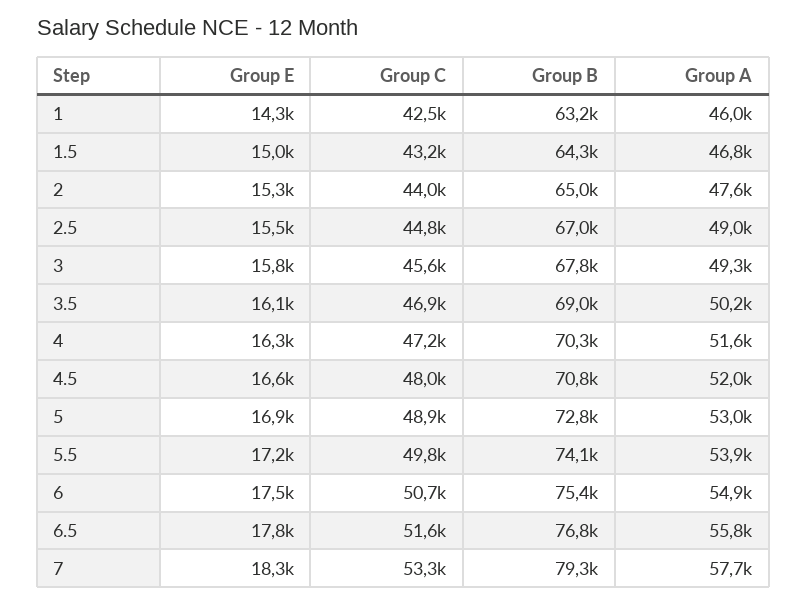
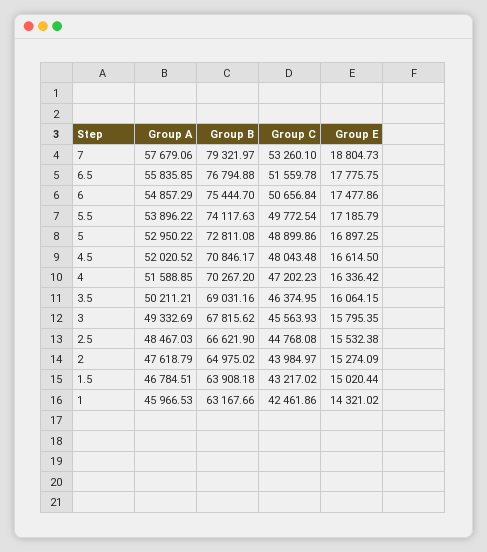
Group B, 1.5: 64300 -> 63908.18
Group B, 2.5: 67000 -> 66621.9
Group A, 2.5: 49000 -> 48467.03
Group C, 3.5: 46900 -> 46374.95
Group E, 7: 18300 -> 18804.73

